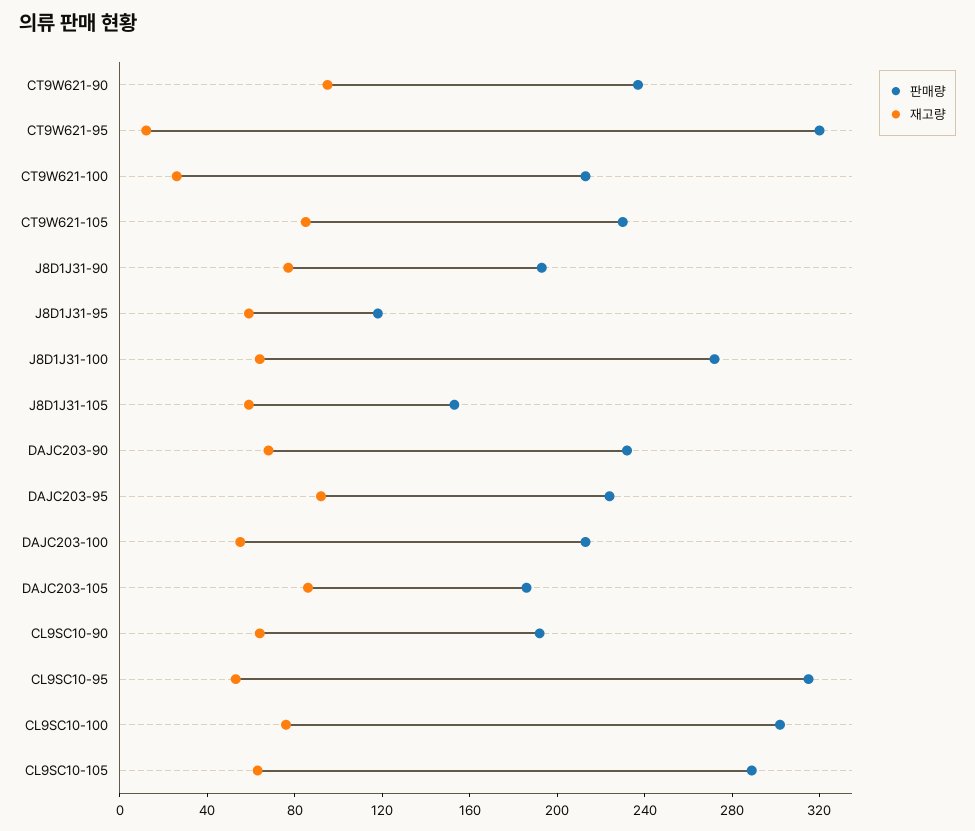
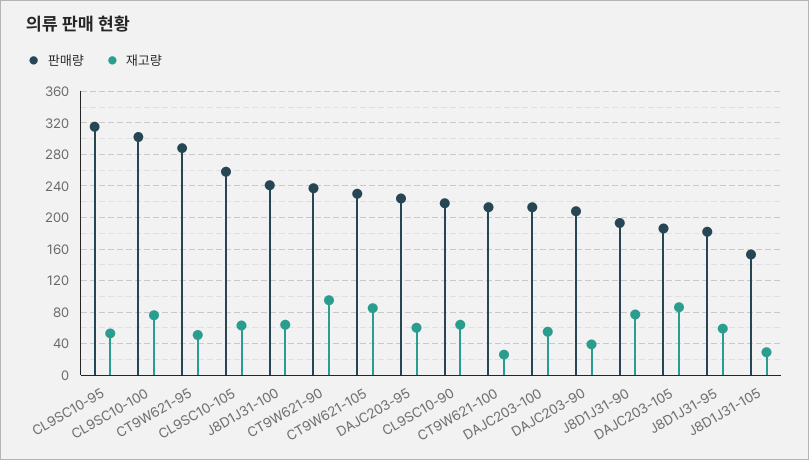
판매량, CT9W621-95: 320 -> 290
재고량, CT9W621-95: 10 -> 50
판매량, J8D1J31-95: 120 -> 180
판매량, J8D1J31-100: 270 -> 240
재고량, J8D1J31-105: 60 -> 30
판매량, DAJC203-90: 230 -> 210
재고량, DAJC203-90: 70 -> 40
재고량, DAJC203-95: 90 -> 60
판매량, CL9SC10-90: 190 -> 220
판매량, CL9SC10-105: 290 -> 260

